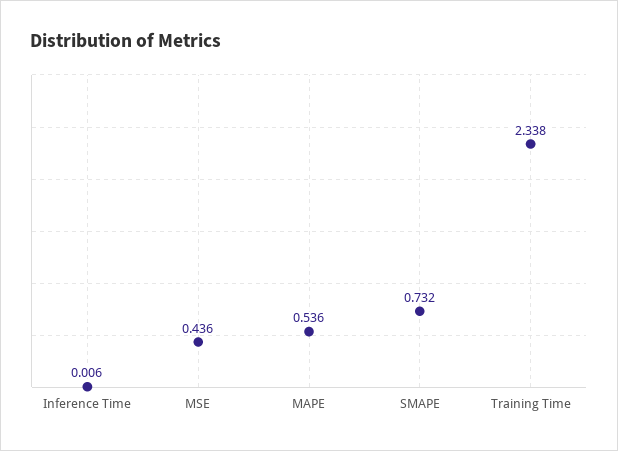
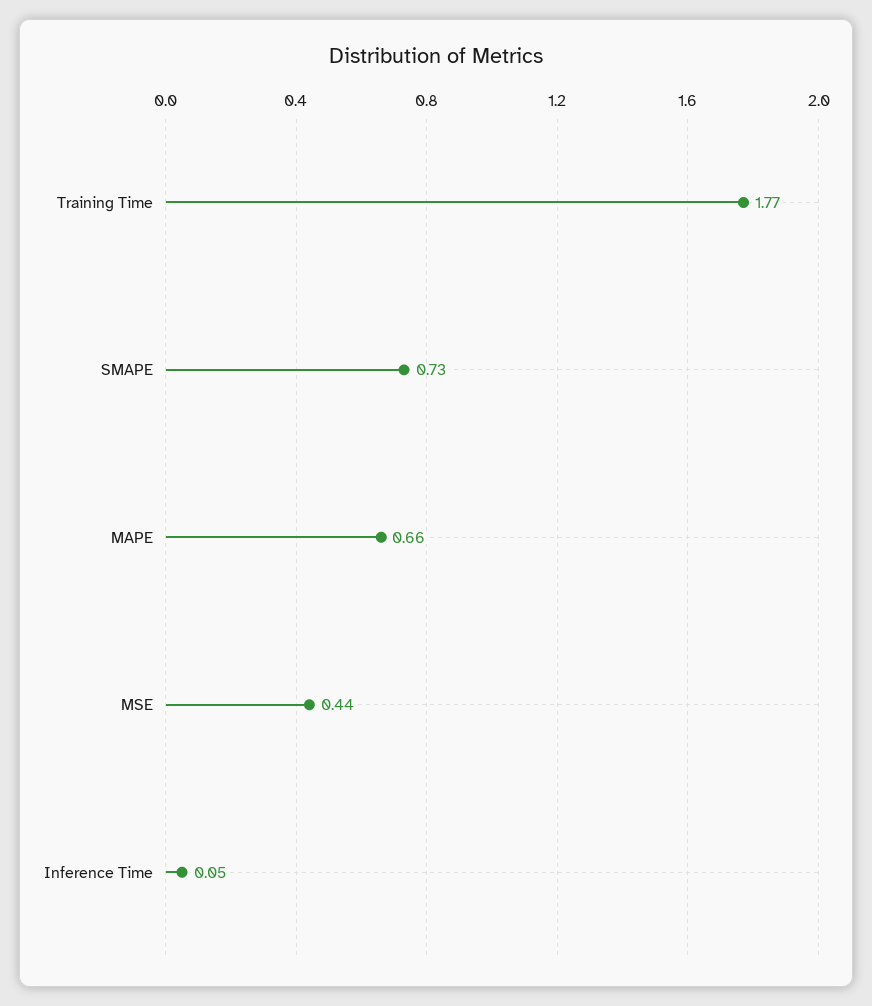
Inference Time: 0.006 -> 0.05
MAPE: 0.536 -> 0.66
Training Time: 2.338 -> 1.77

